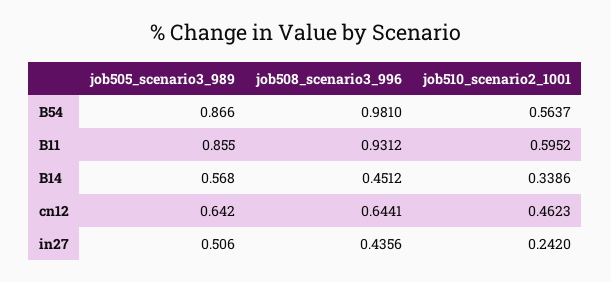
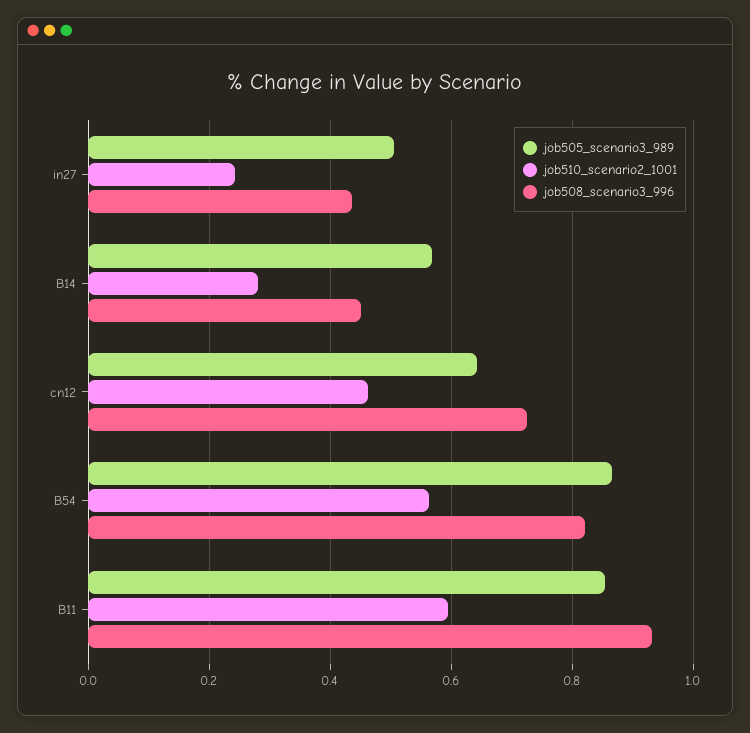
job508_scenario3_996, B54: 0.981 -> 0.82
job510_scenario2_1001, B14: 0.3386 -> 0.28
job508_scenario3_996, cn12: 0.6441 -> 0.72

